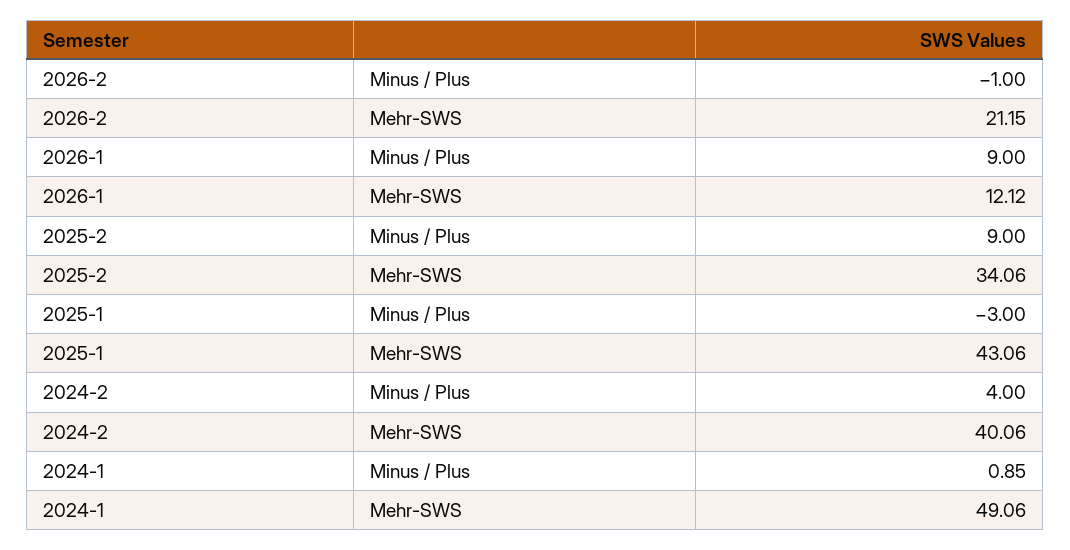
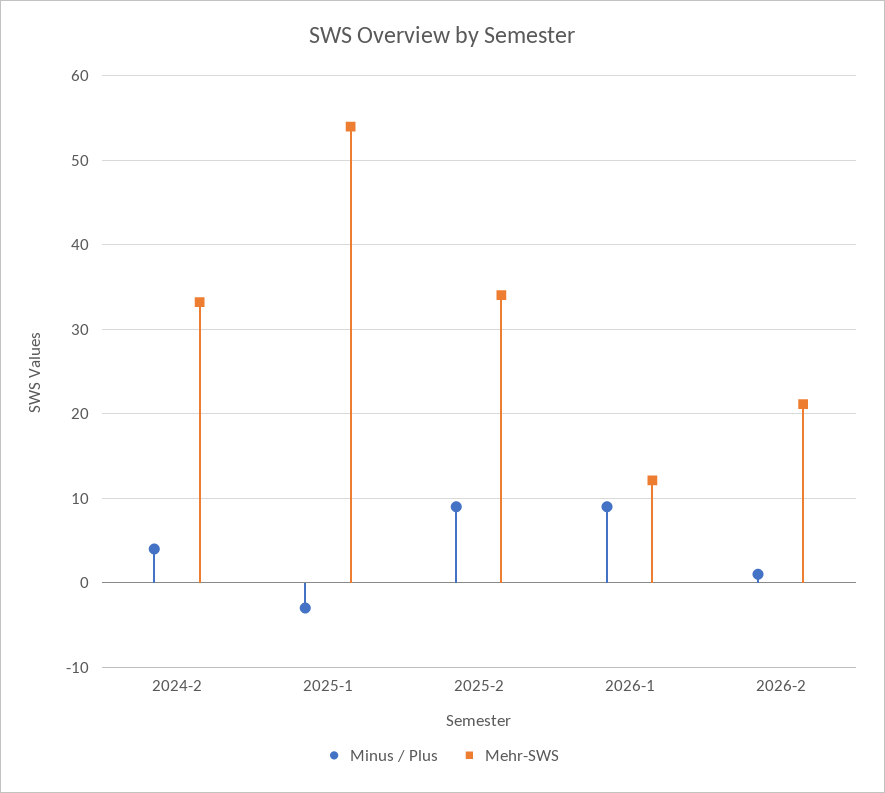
Minus / Plus, 2026-2: -1 -> 1
Mehr-SWS, 2025-1: 43.06 -> 54
Mehr-SWS, 2024-2: 40.06 -> 33
Minus / Plus, 2024-1: 0.85 -> none
Mehr-SWS, 2024-1: 49.06 -> none

